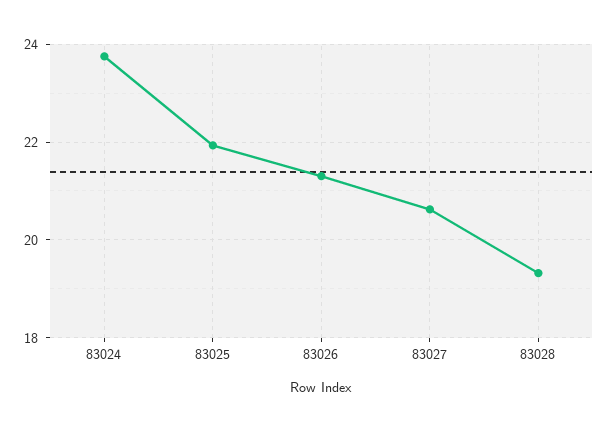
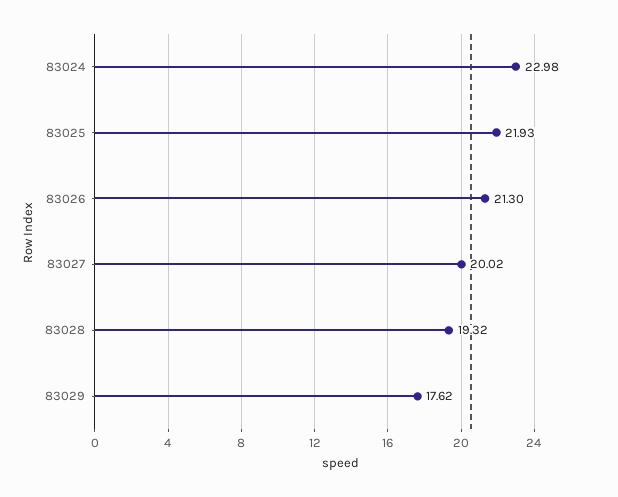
83024: 23.8 -> 22.98
83027: 20.6 -> 20.02
83029: none -> 17.62

